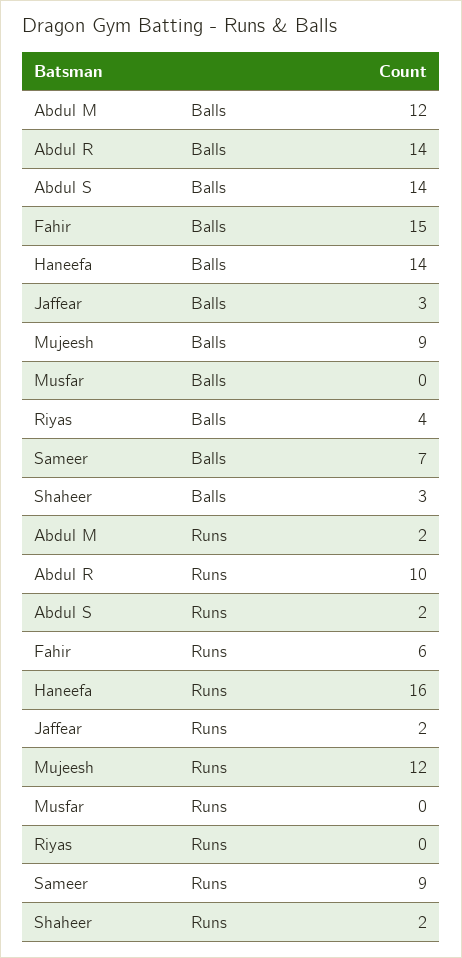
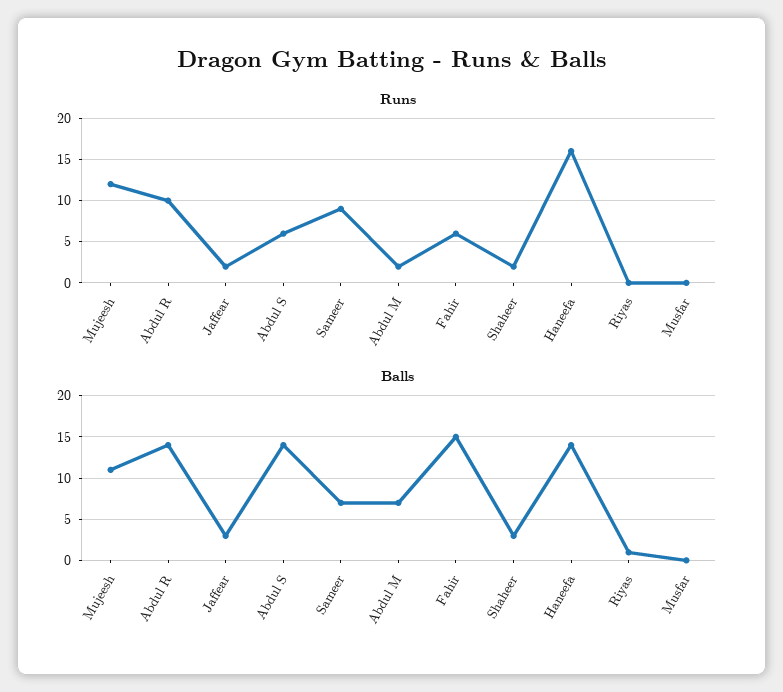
Balls, Abdul M: 12 -> 7
Balls, Mujeesh: 9 -> 11
Balls, Riyas: 4 -> 1
Runs, Abdul S: 2 -> 6

